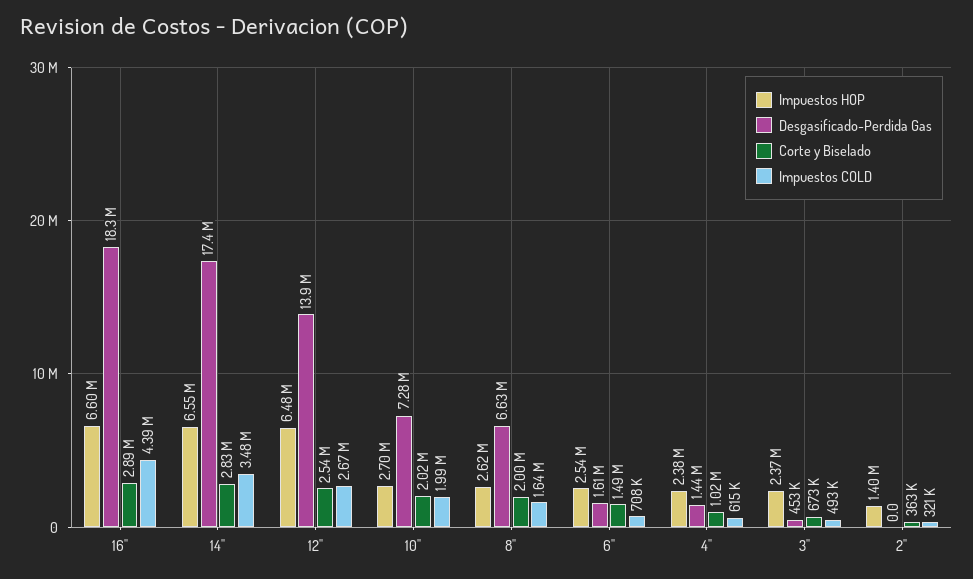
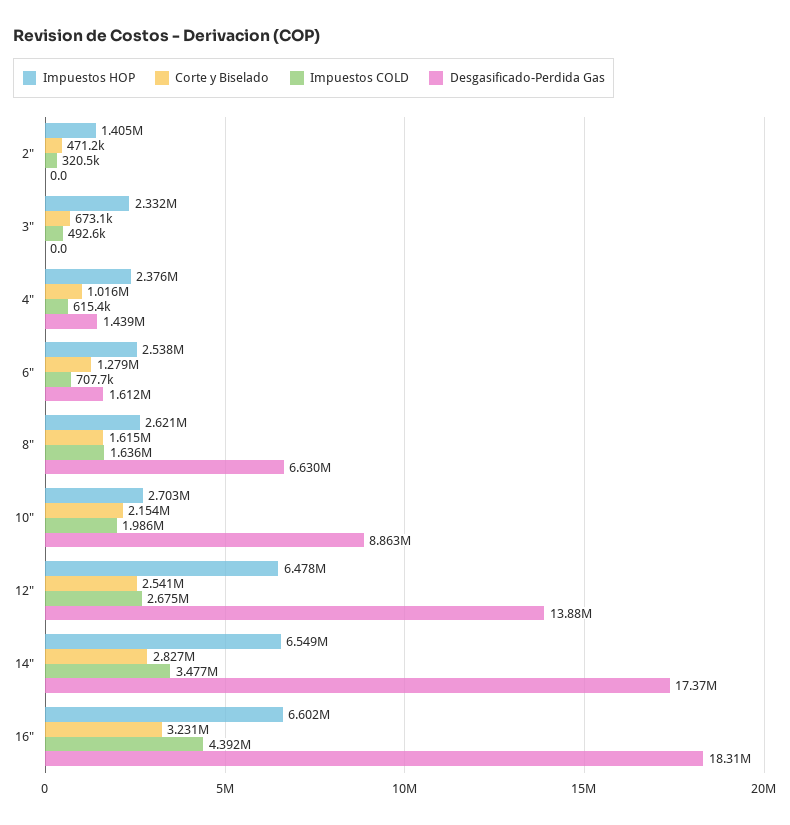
Corte y Biselado, 16": 2890000 -> 3231000
Desgasificado-Perdida Gas, 10": 7280000 -> 8863000
Corte y Biselado, 10": 2020000 -> 2154000
Corte y Biselado, 8": 2000000 -> 1615000
Corte y Biselado, 6": 1490000 -> 1279000
Impuestos HOP, 3": 2370000 -> 2332000
Desgasificado-Perdida Gas, 3": 453000 -> 0
Corte y Biselado, 2": 363000 -> 471200

